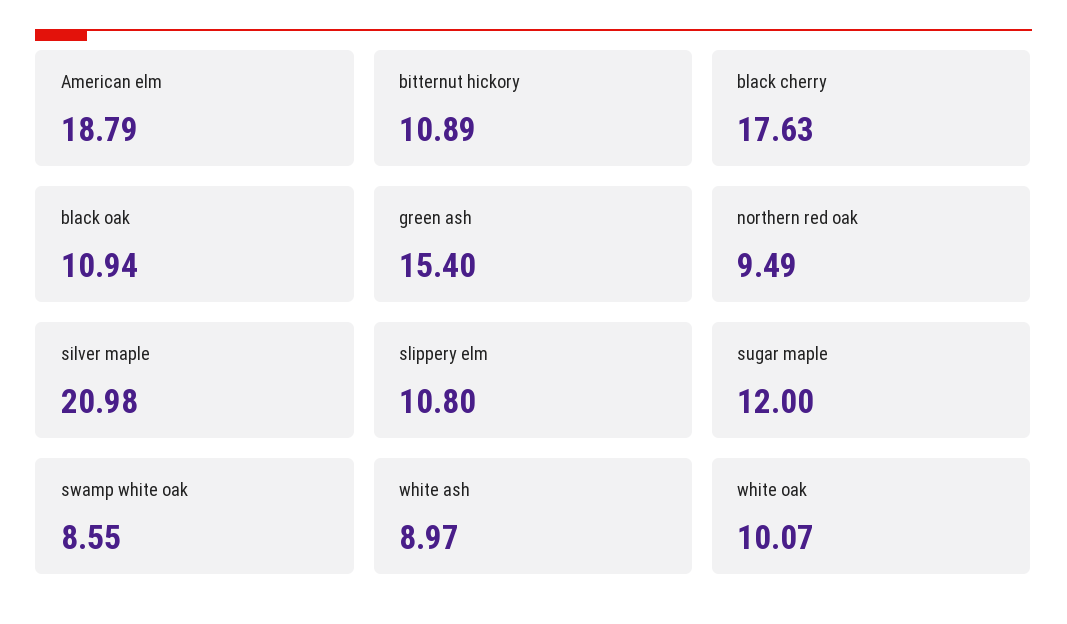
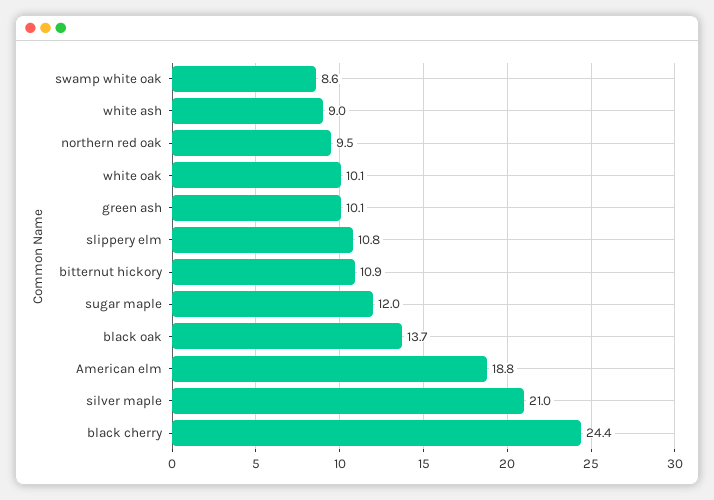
black cherry: 17.63 -> 24.4
black oak: 10.94 -> 13.7
green ash: 15.4 -> 10.1

